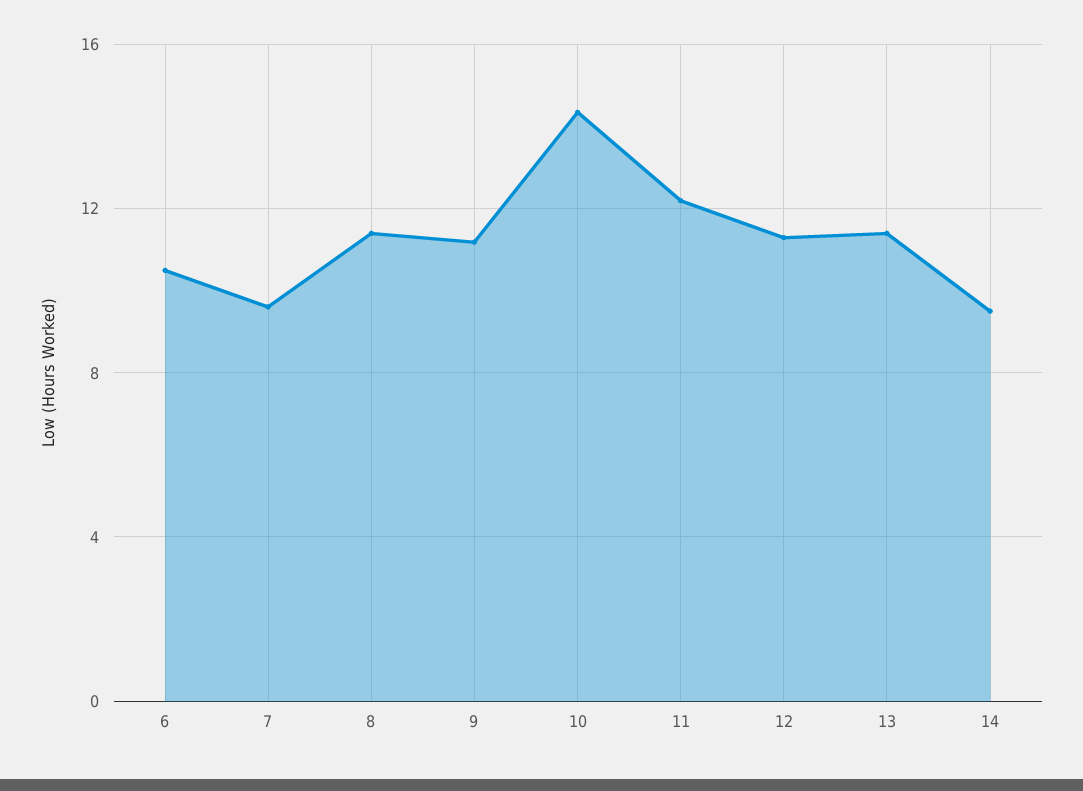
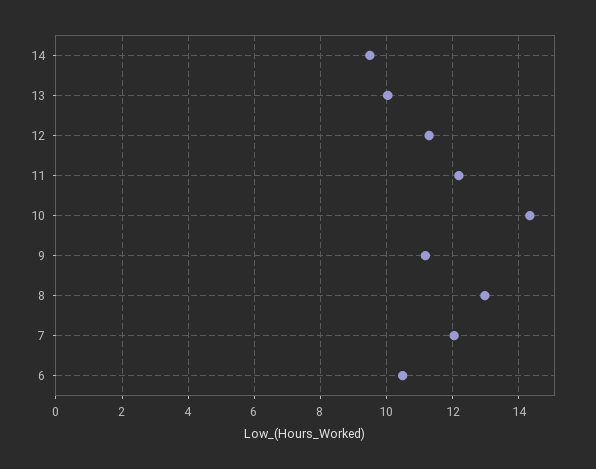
7: 9.5 -> 12
8: 11.5 -> 13
13: 11.5 -> 10

